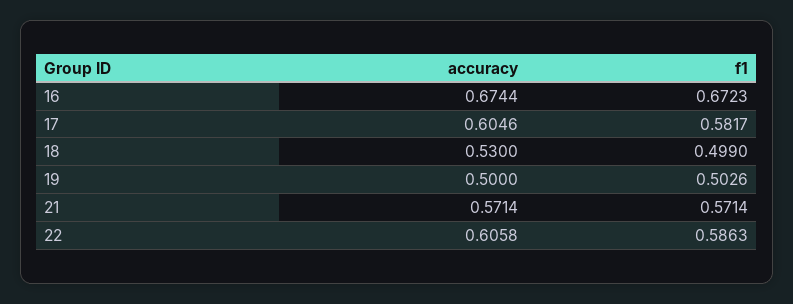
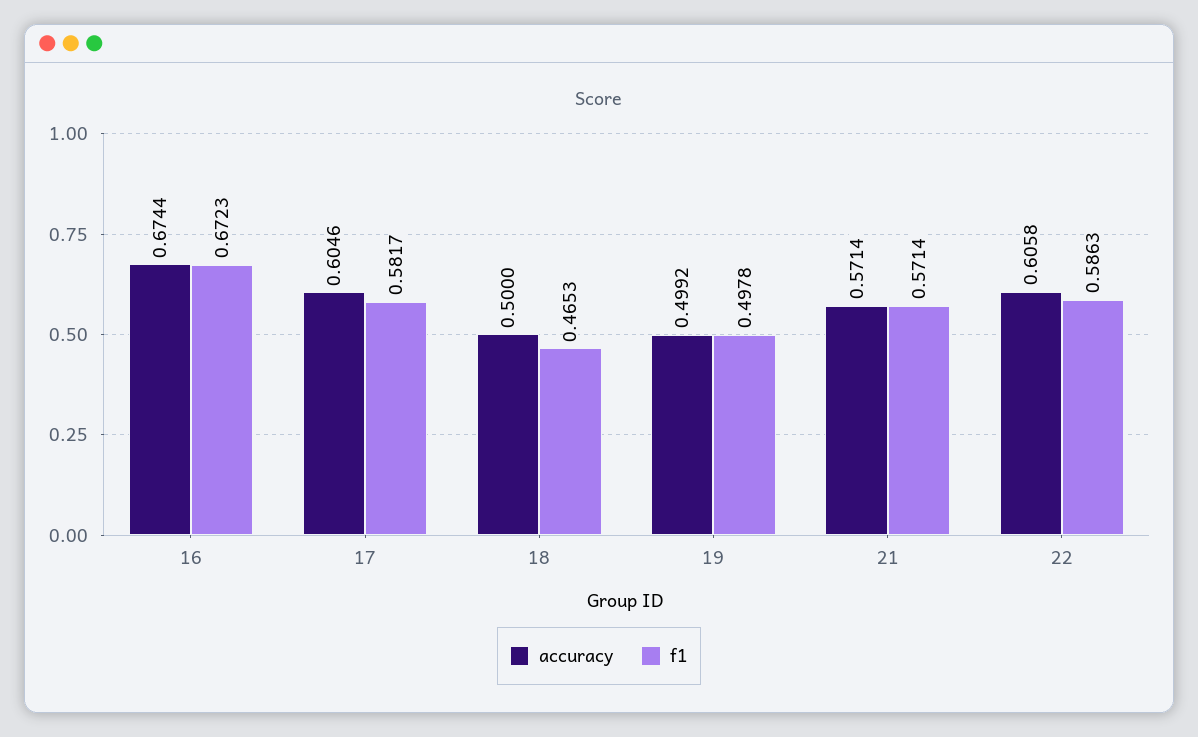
accuracy, 18: 0.53 -> 0.5
f1, 18: 0.499 -> 0.4653
accuracy, 19: 0.5 -> 0.4992
f1, 19: 0.5026 -> 0.4978

